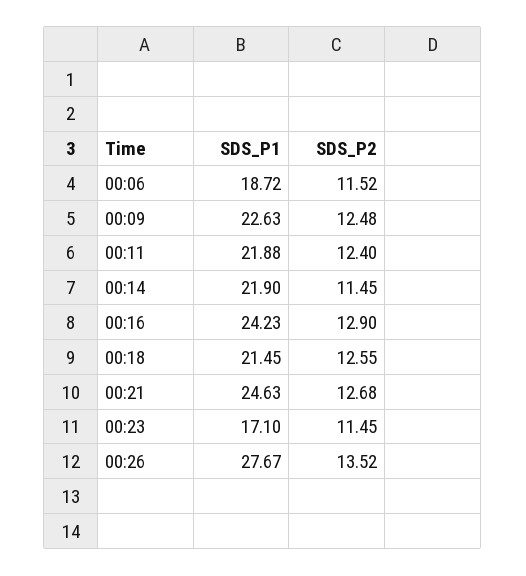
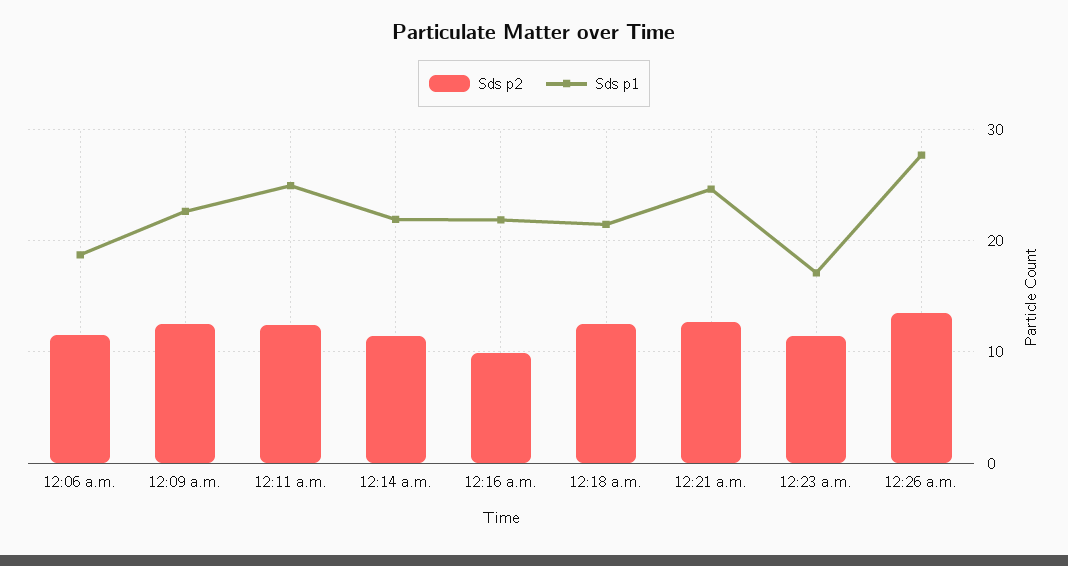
SDS_P1, 00:11: 21.88 -> 25
SDS_P1, 00:16: 24.23 -> 22
SDS_P2, 00:16: 12.9 -> 10

